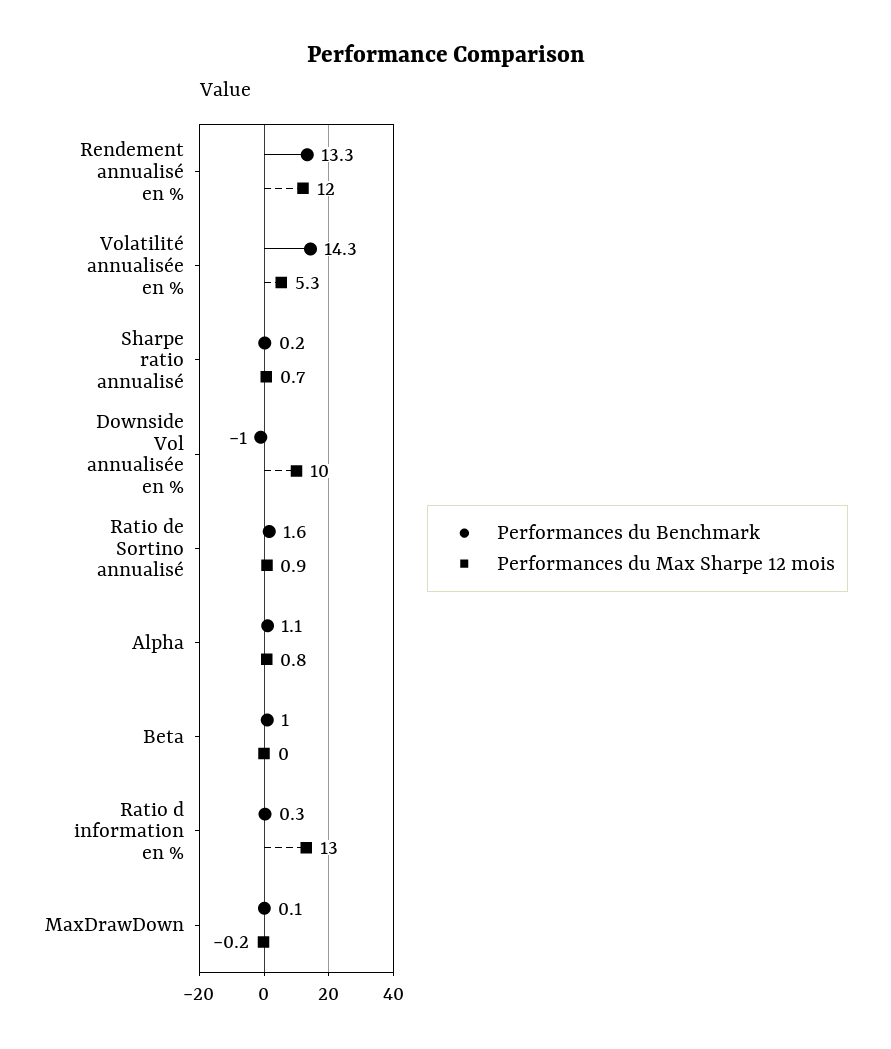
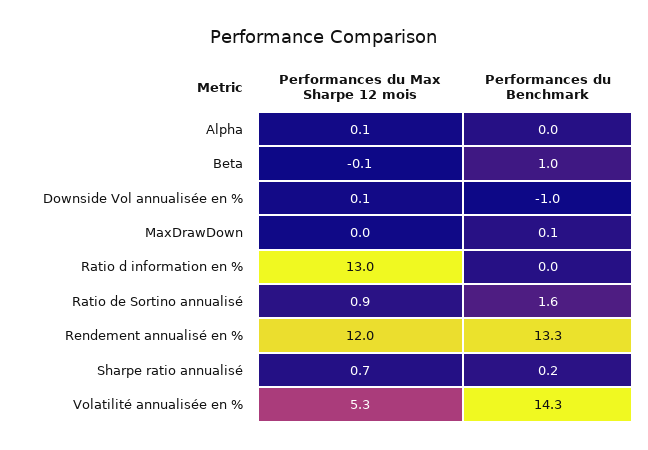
Performances du Max Sharpe 12 mois, Downside Vol annualisée en %: 10 -> 0.1
Performances du Benchmark, Alpha: 1.1 -> 0
Performances du Max Sharpe 12 mois, Alpha: 0.8 -> 0.1
Performances du Max Sharpe 12 mois, Beta: 0 -> -0.1
Performances du Benchmark, Ratio d information en %: 0.3 -> 0
Performances du Max Sharpe 12 mois, MaxDrawDown: -0.2 -> 0

